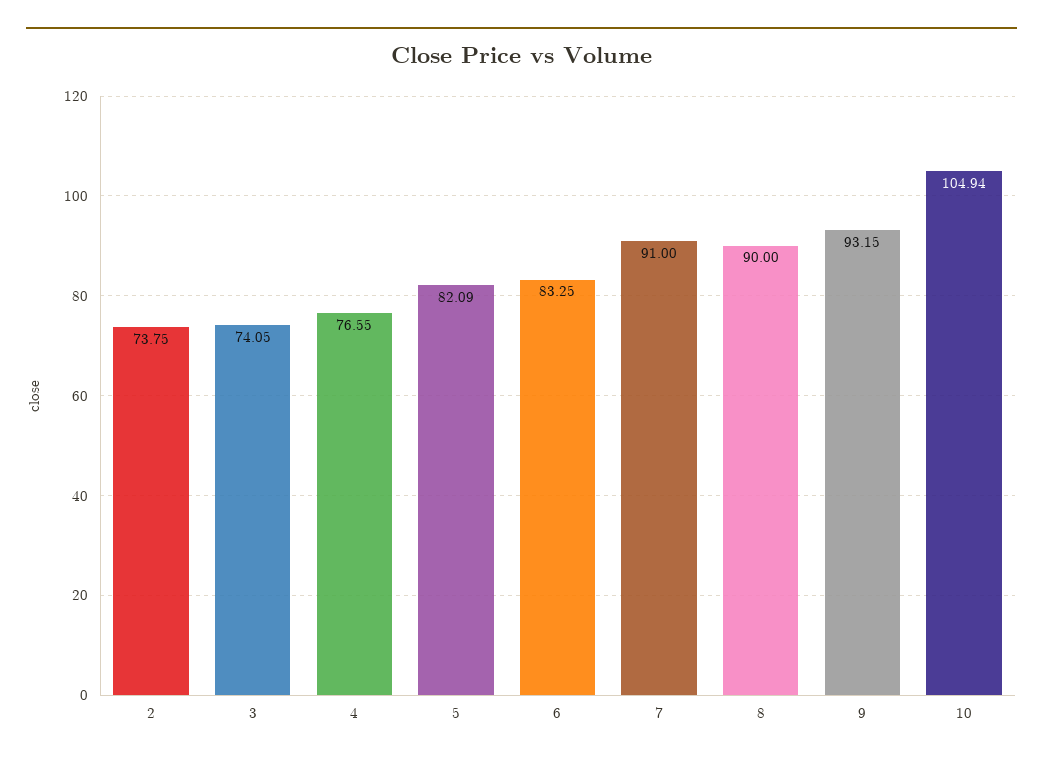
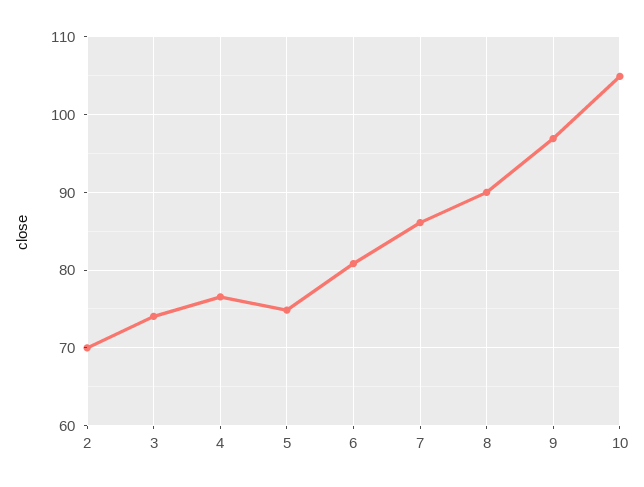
2: 73.75 -> 70
5: 82.09 -> 75
6: 83.25 -> 81
7: 91 -> 86
9: 93.15 -> 97

